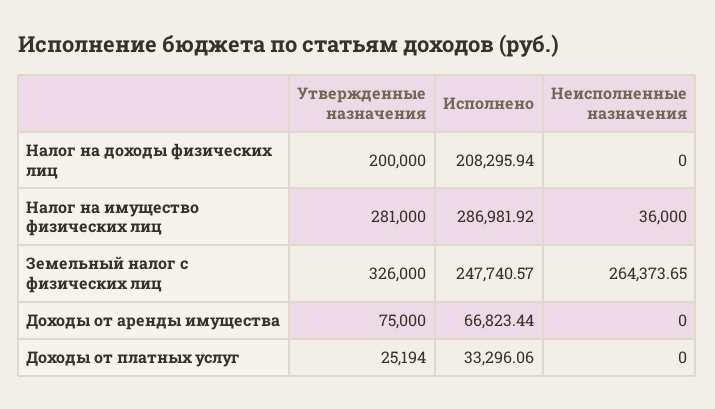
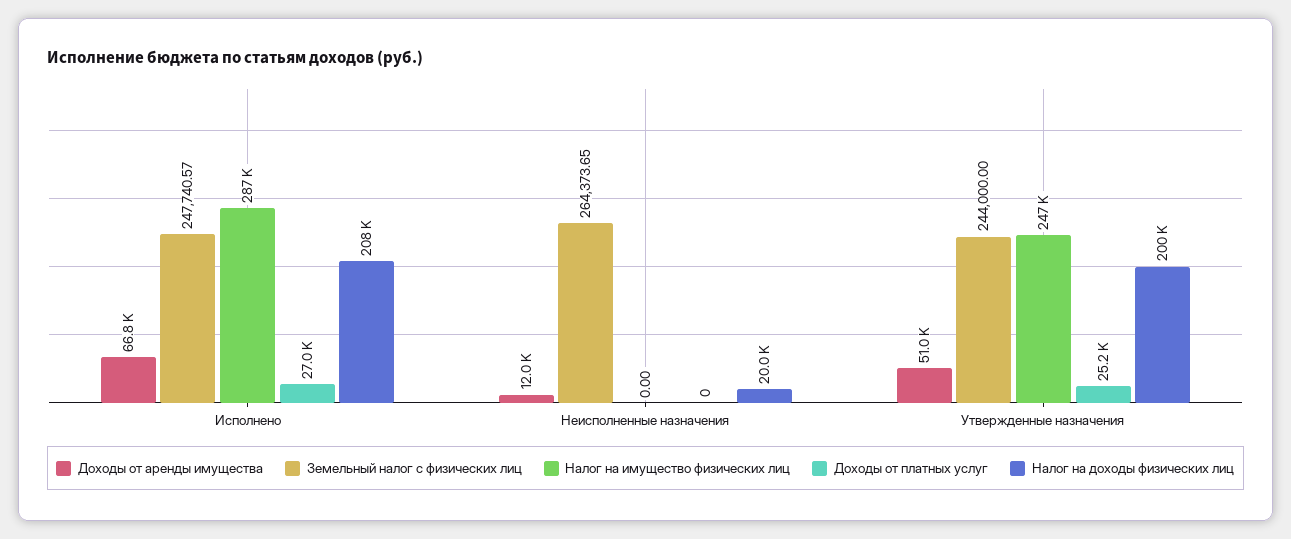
Налог на доходы физических лиц, Неисполненные назначения: 0 -> 20000
Налог на имущество физических лиц, Утвержденные назначения: 281000 -> 247000
Налог на имущество физических лиц, Неисполненные назначения: 36000 -> 0
Земельный налог с физических лиц, Утвержденные назначения: 326000 -> 244000
Доходы от аренды имущества, Утвержденные назначения: 75000 -> 51000
Доходы от аренды имущества, Неисполненные назначения: 0 -> 12000
Доходы от платных услуг, Исполнено: 33296.06 -> 27000

